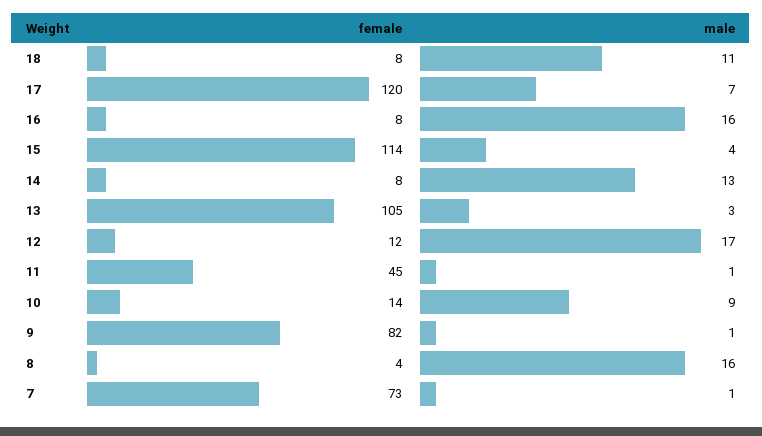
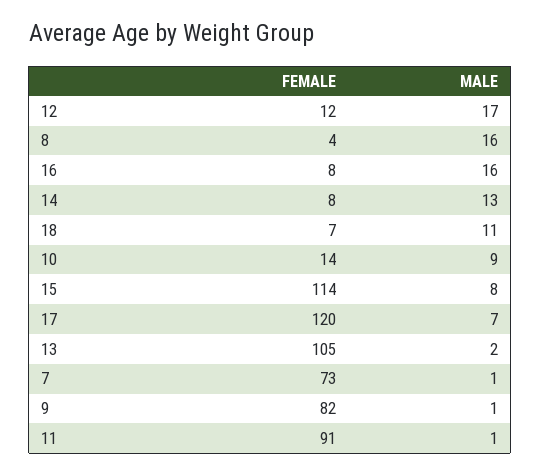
female, 18: 8 -> 7
male, 15: 4 -> 8
male, 13: 3 -> 2
female, 11: 45 -> 91

